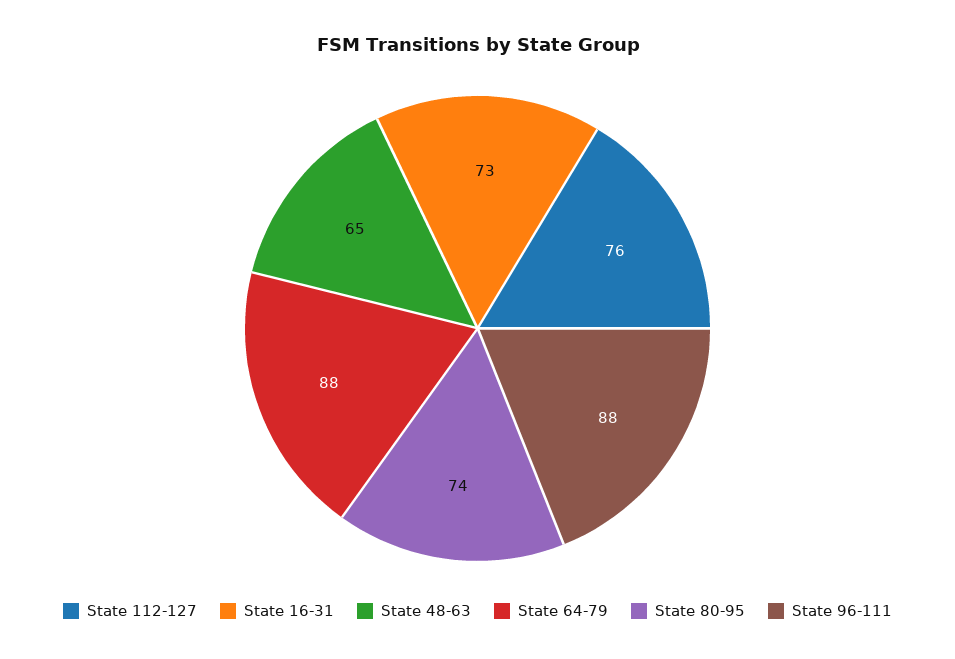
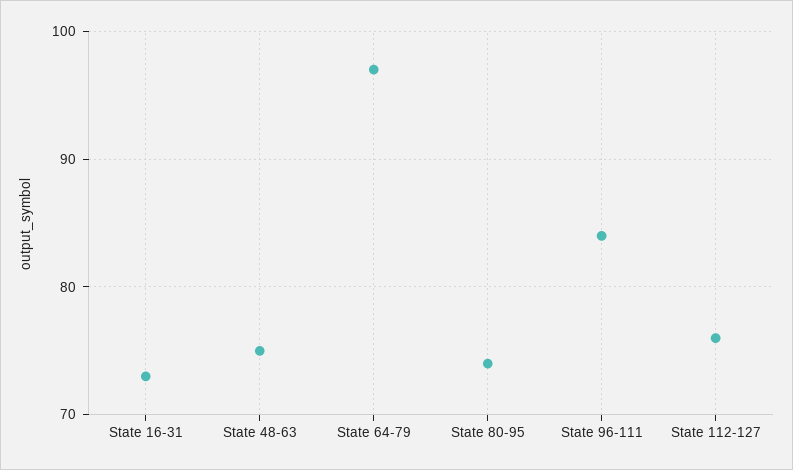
State 48-63: 65 -> 75
State 64-79: 88 -> 97
State 96-111: 88 -> 84

